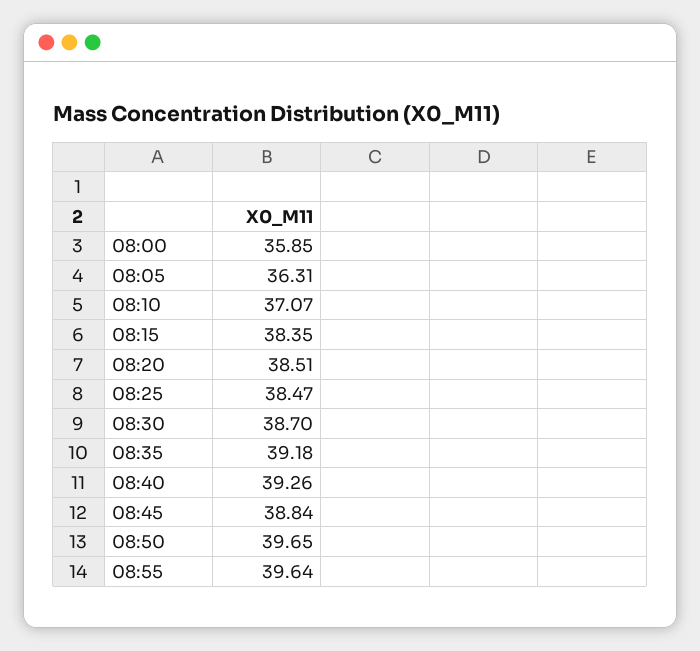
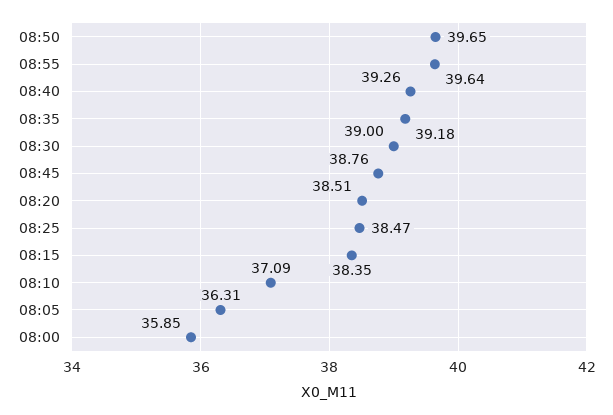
08:10: 37.07 -> 37.09
08:30: 38.7 -> 39
08:45: 38.84 -> 38.76

